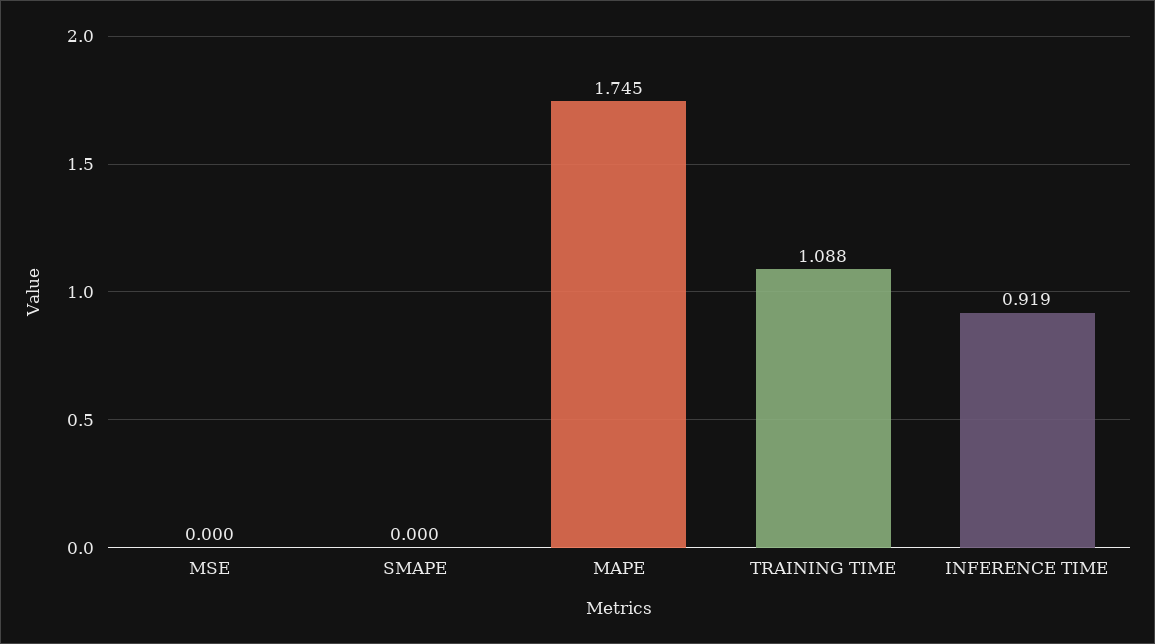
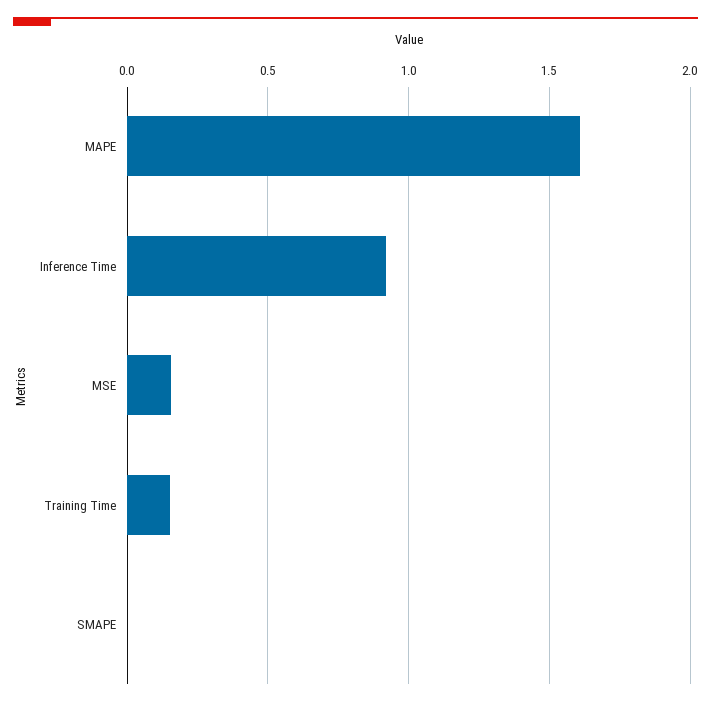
MSE: 0 -> 0.15
MAPE: 1.745 -> 1.6
TRAINING TIME: 1.088 -> 0.15

